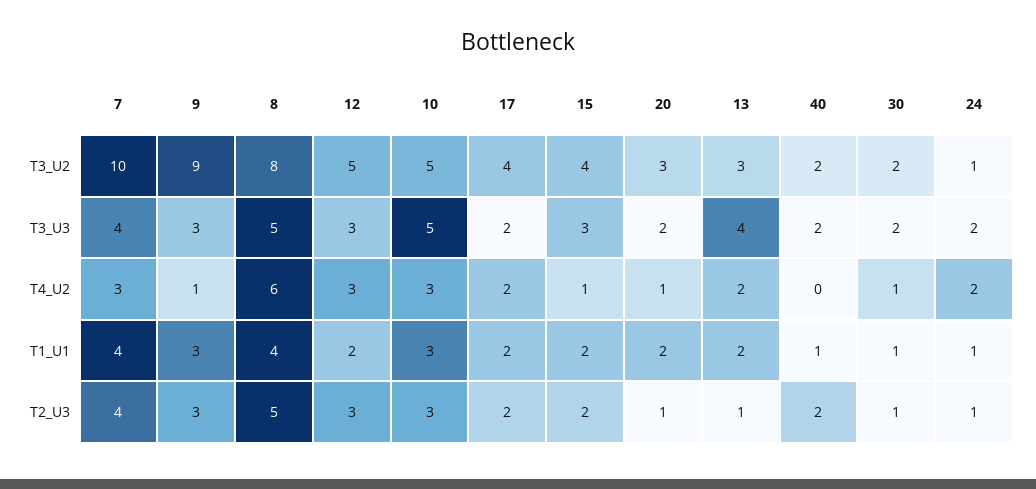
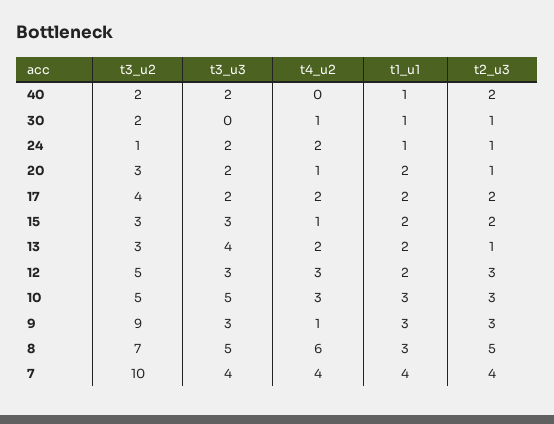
8, T3_U2: 8 -> 7
15, T3_U2: 4 -> 3
30, T3_U3: 2 -> 0
7, T4_U2: 3 -> 4
8, T1_U1: 4 -> 3

